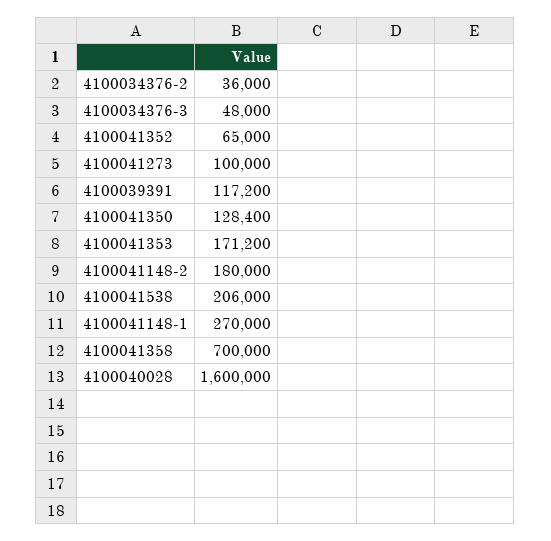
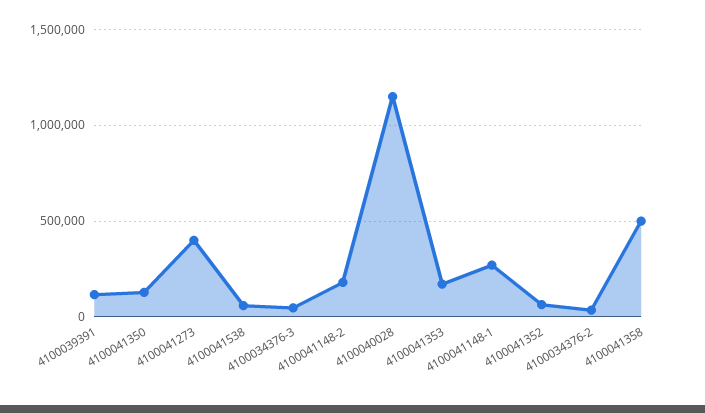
4100041273: 100000 -> 400000
4100041538: 206000 -> 50000
4100041358: 700000 -> 500000
4100040028: 1600000 -> 1150000

